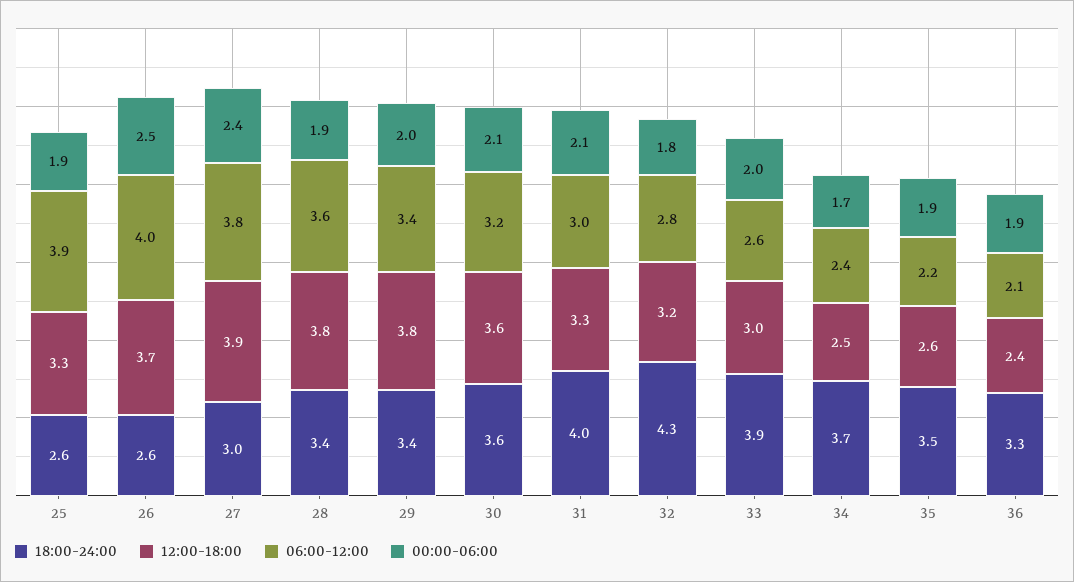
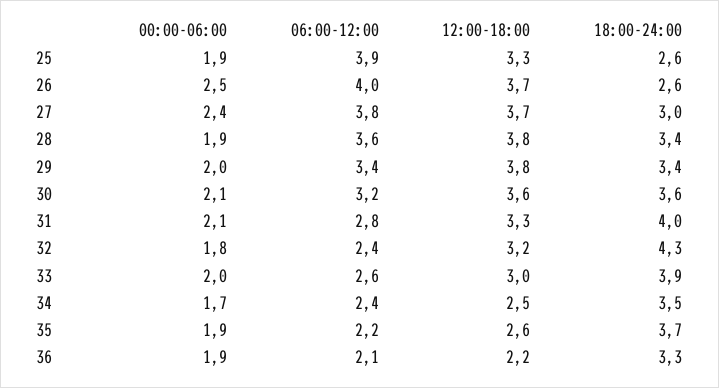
12:00-18:00, 27: 3.9 -> 3.7
06:00-12:00, 31: 3 -> 2.8
06:00-12:00, 32: 2.8 -> 2.4
18:00-24:00, 34: 3.7 -> 3.5
18:00-24:00, 35: 3.5 -> 3.7
12:00-18:00, 36: 2.4 -> 2.2

